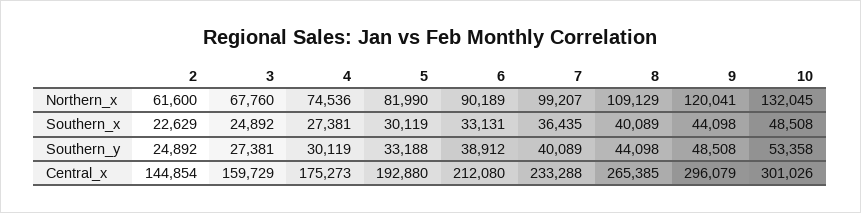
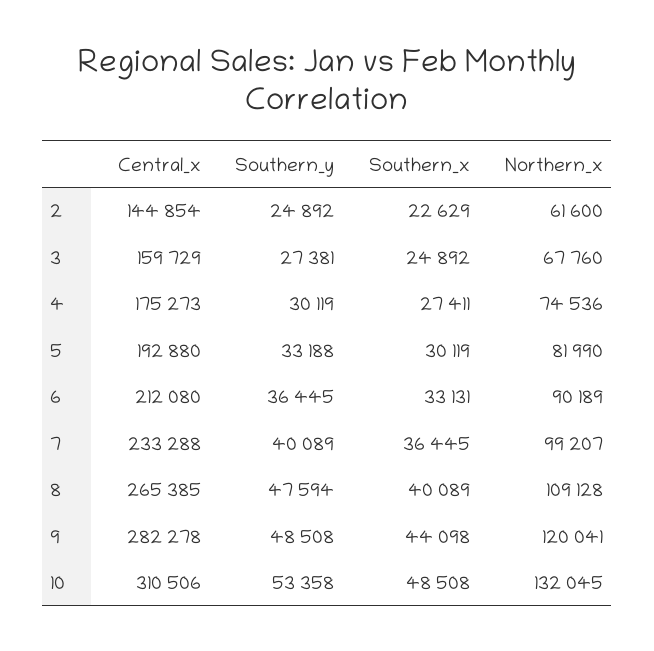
8, Northern_x: 109129 -> 109128
4, Southern_x: 27381 -> 27411
7, Southern_x: 36435 -> 36445
6, Southern_y: 38912 -> 36445
8, Southern_y: 44098 -> 47594
9, Central_x: 296079 -> 282278
10, Central_x: 301026 -> 310506

